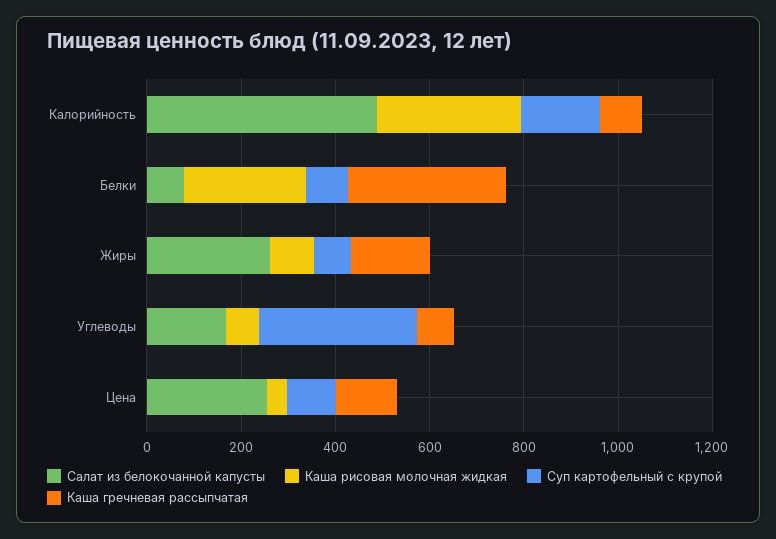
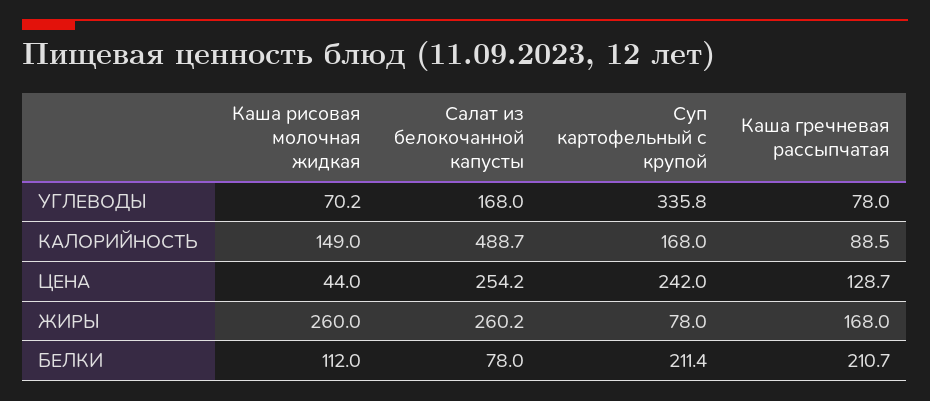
Каша рисовая молочная жидкая, Калорийность: 300 -> 149
Каша рисовая молочная жидкая, Белки: 250 -> 112
Суп картофельный с крупой, Белки: 100 -> 211.4
Каша гречневая рассыпчатая, Белки: 350 -> 210.7
Каша рисовая молочная жидкая, Жиры: 100 -> 260
Суп картофельный с крупой, Цена: 100 -> 242

